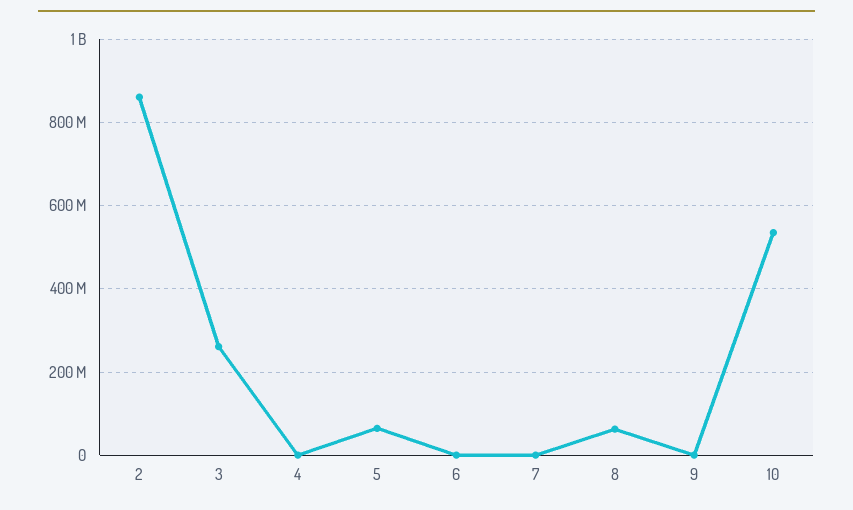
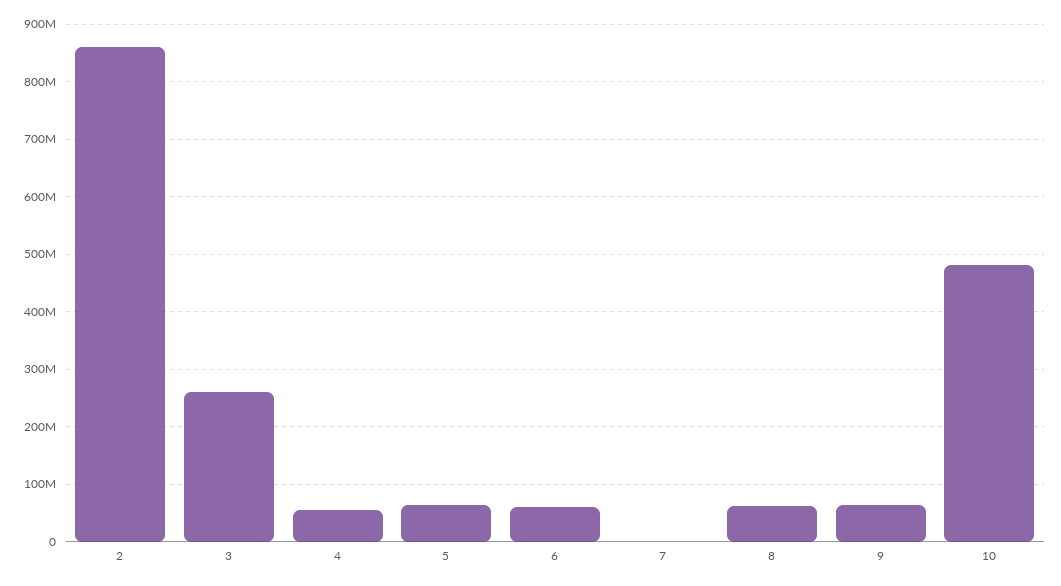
4: 0 -> 60000000
6: 0 -> 60000000
9: 0 -> 60000000
10: 540000000 -> 480000000

